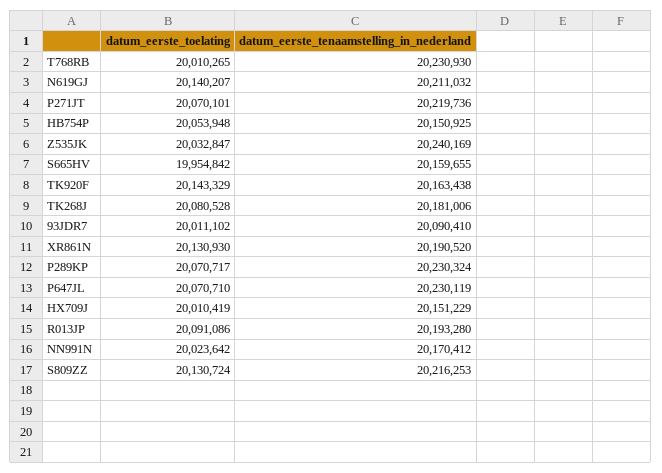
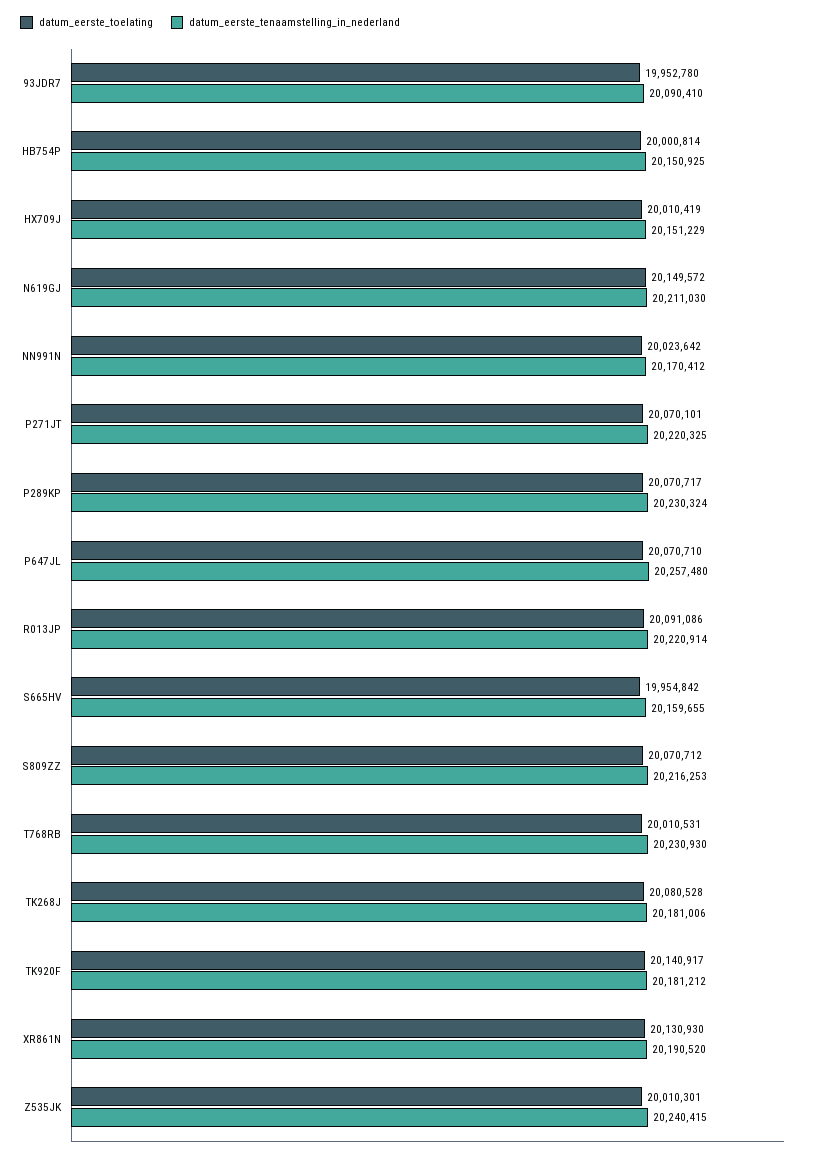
datum_eerste_toelating, T768RB: 20010265 -> 20010531
datum_eerste_toelating, N619GJ: 20140207 -> 20149572
datum_eerste_tenaamstelling_in_nederland, N619GJ: 20211032 -> 20211030
datum_eerste_tenaamstelling_in_nederland, P271JT: 20219736 -> 20220325
datum_eerste_toelating, HB754P: 20053948 -> 20000814
datum_eerste_toelating, Z535JK: 20032847 -> 20010301
datum_eerste_tenaamstelling_in_nederland, Z535JK: 20240169 -> 20240415
datum_eerste_toelating, TK920F: 20143329 -> 20140917
datum_eerste_tenaamstelling_in_nederland, TK920F: 20163438 -> 20181212
datum_eerste_toelating, 93JDR7: 20011102 -> 19952780
datum_eerste_tenaamstelling_in_nederland, P647JL: 20230119 -> 20257480
datum_eerste_tenaamstelling_in_nederland, R013JP: 20193280 -> 20220914
datum_eerste_toelating, S809ZZ: 20130724 -> 20070712

